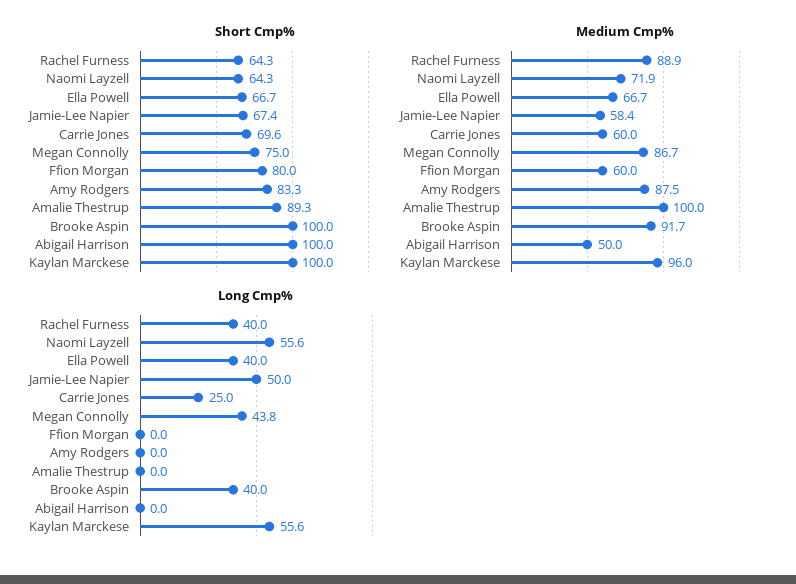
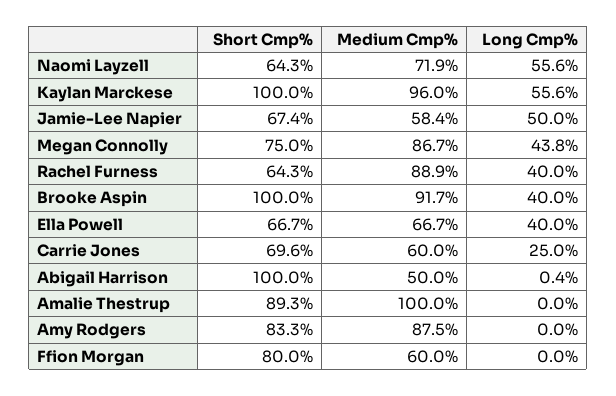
Long Cmp%, Abigail Harrison: 0 -> 0.4

